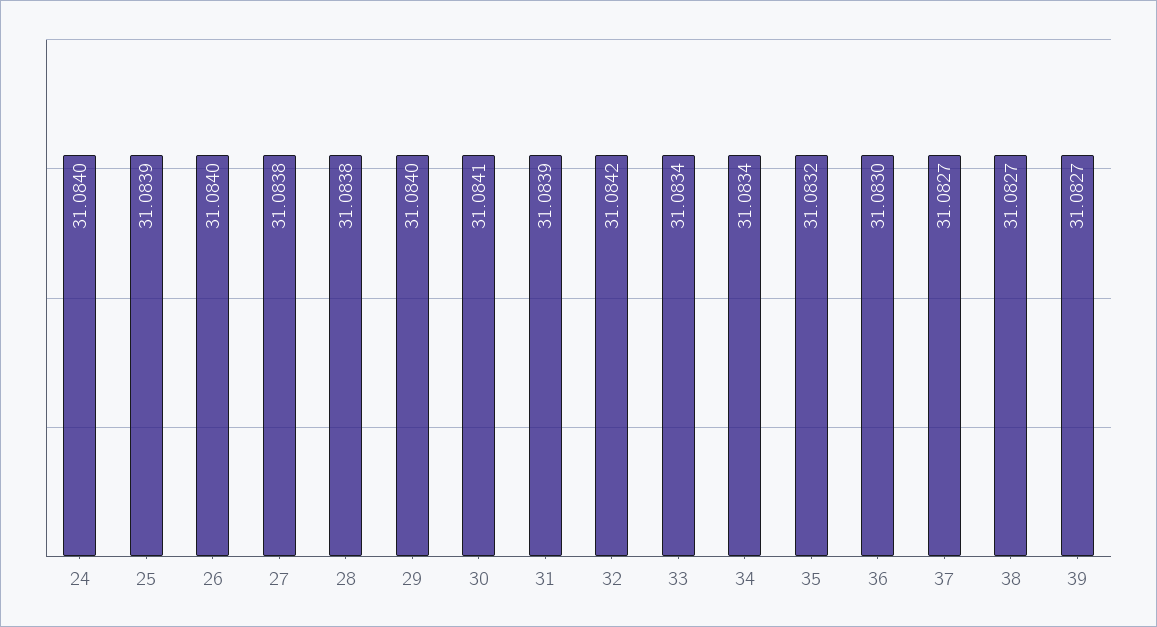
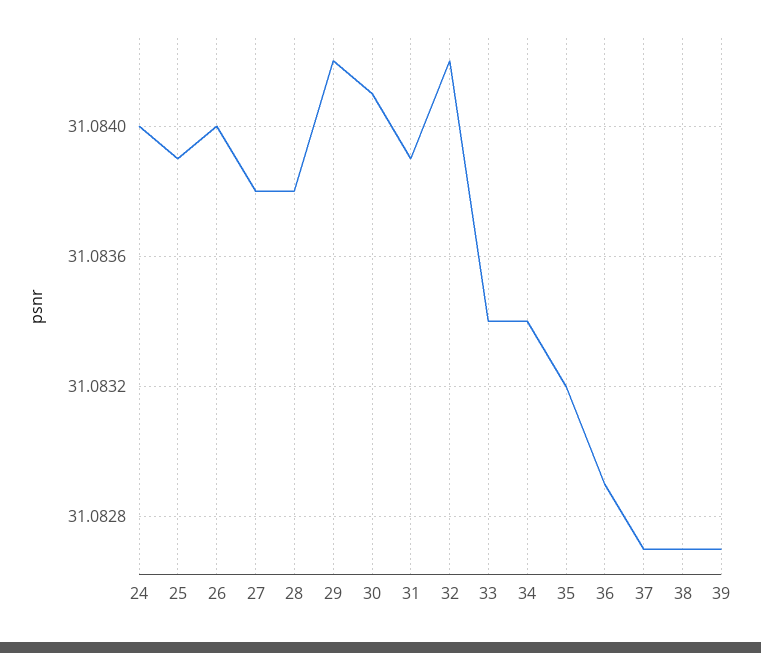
29: 31.084 -> 31.0842
36: 31.083 -> 31.0829

